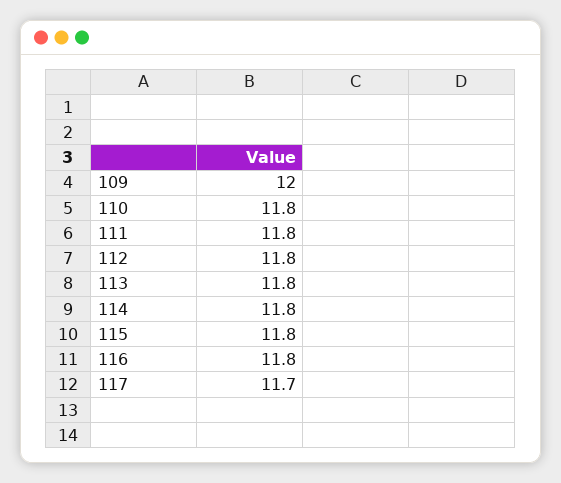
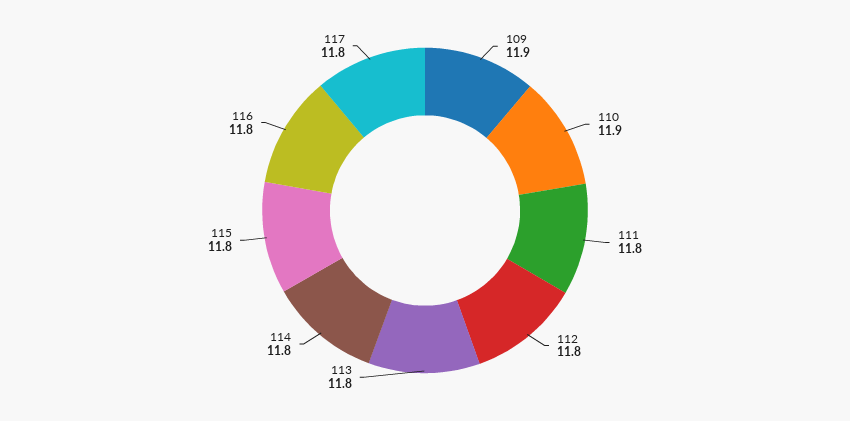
109: 12 -> 11.9
110: 11.8 -> 11.9
117: 11.7 -> 11.8

